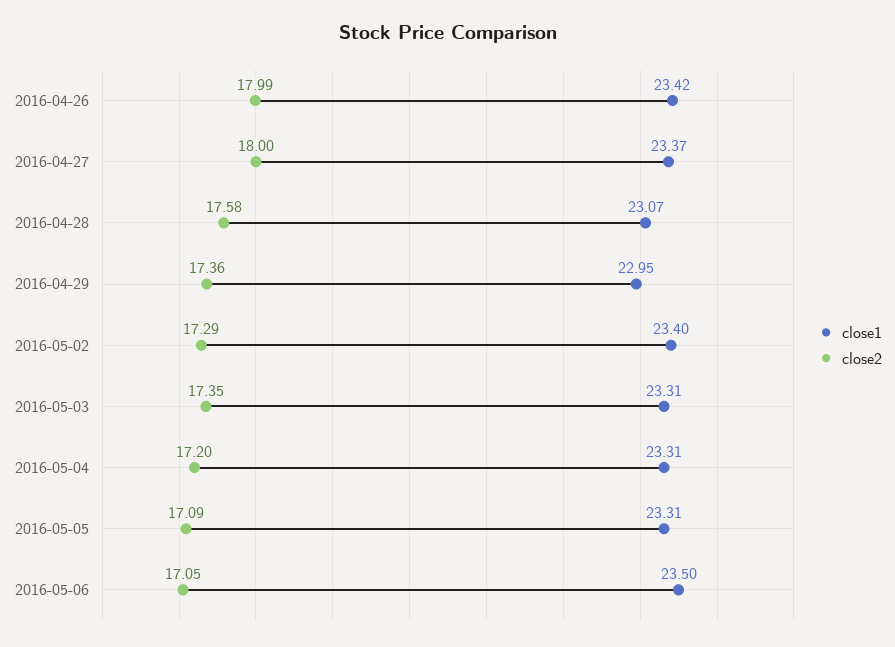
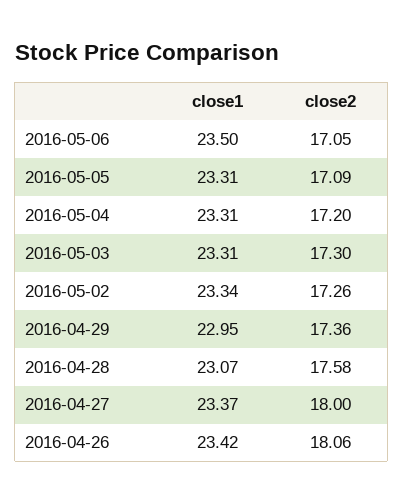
close2, 2016-04-26: 17.99 -> 18.06
close1, 2016-05-02: 23.4 -> 23.34
close2, 2016-05-02: 17.29 -> 17.26
close2, 2016-05-03: 17.35 -> 17.3

